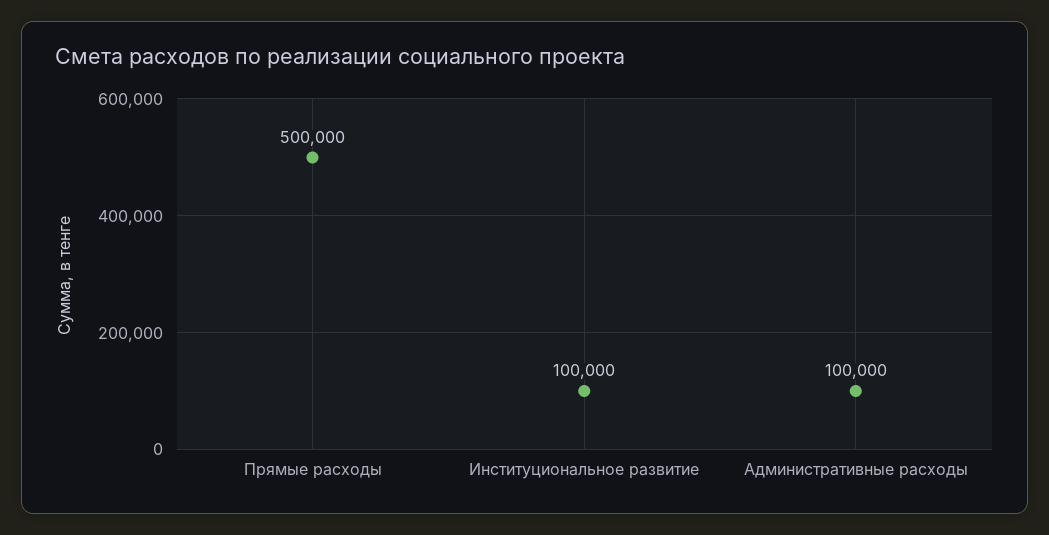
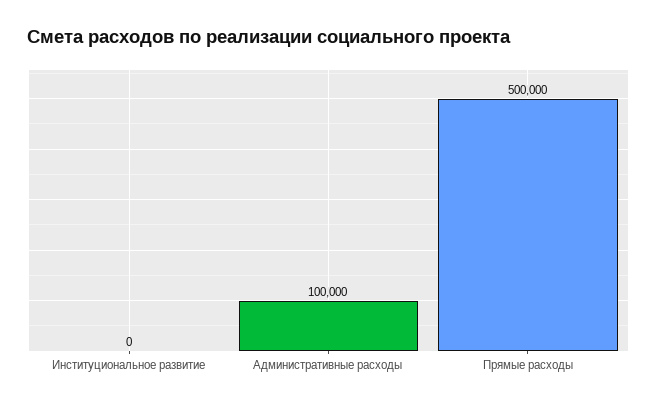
Институциональное развитие: 100000 -> 0

